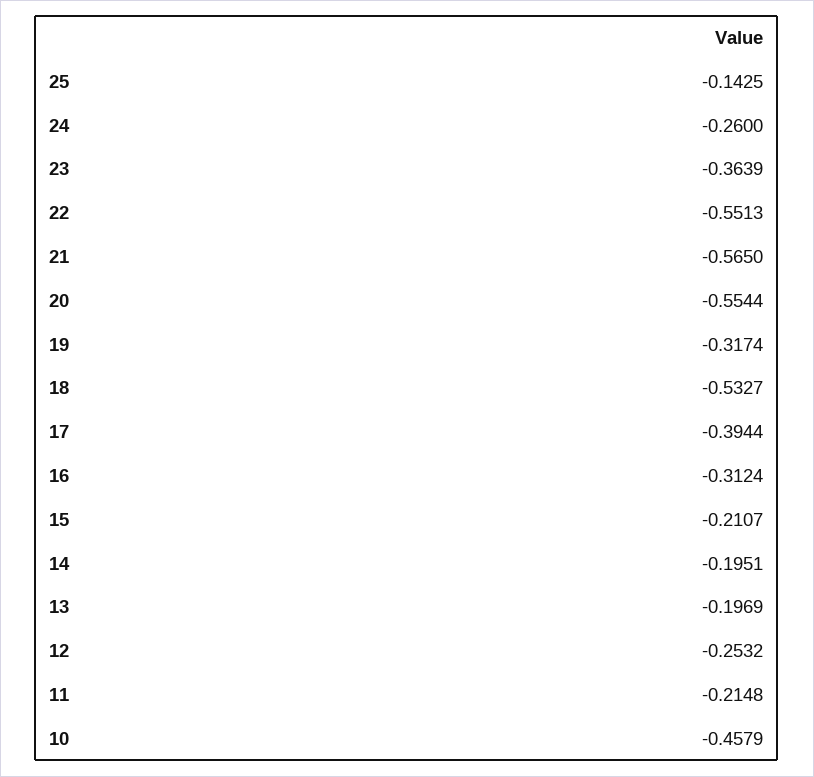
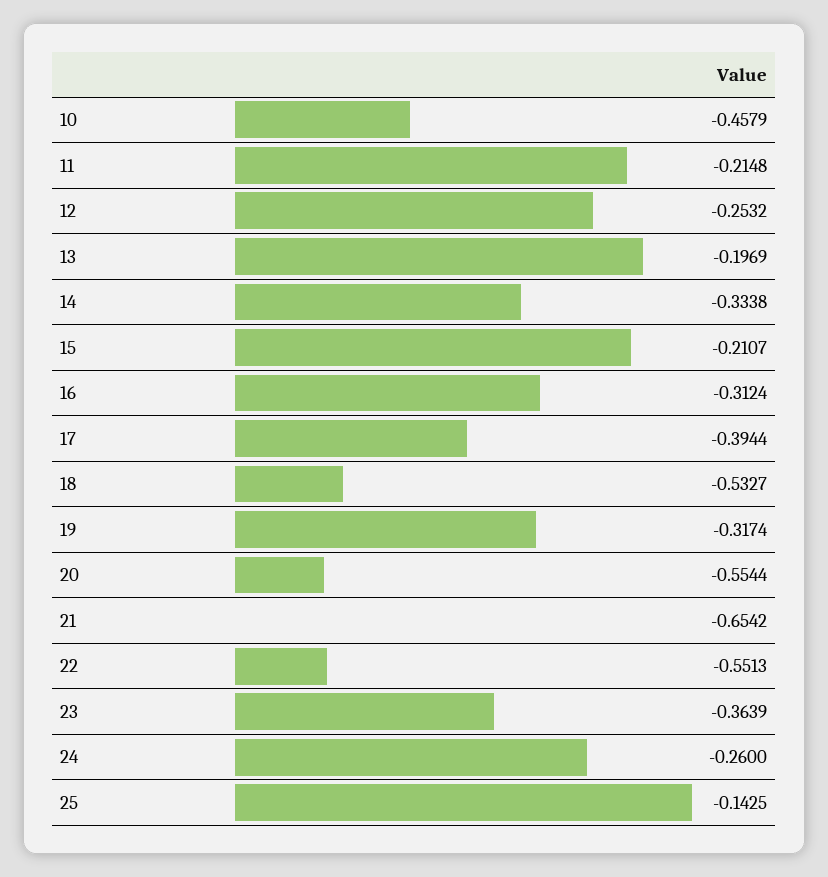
21: -0.565 -> -0.6542
14: -0.1951 -> -0.3338

